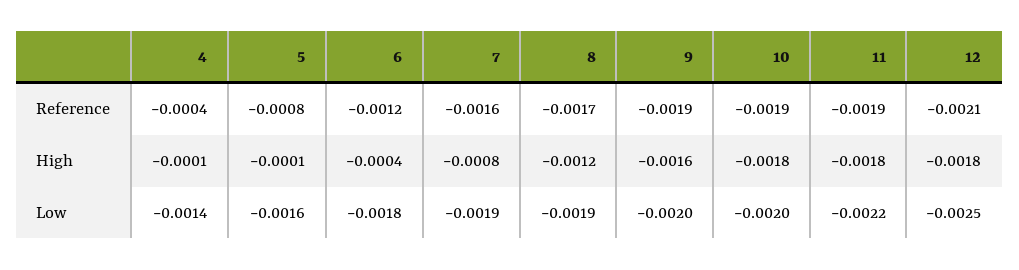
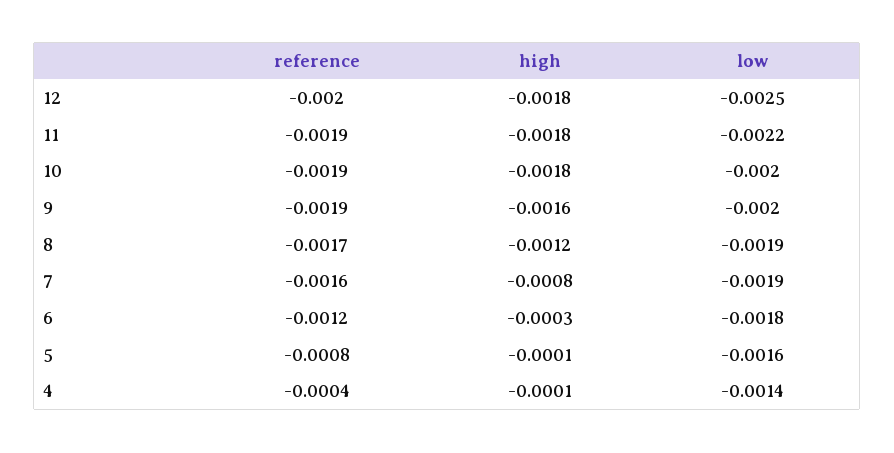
12, Reference: -0.0021 -> -0.002
6, High: -0.0004 -> -0.0003

